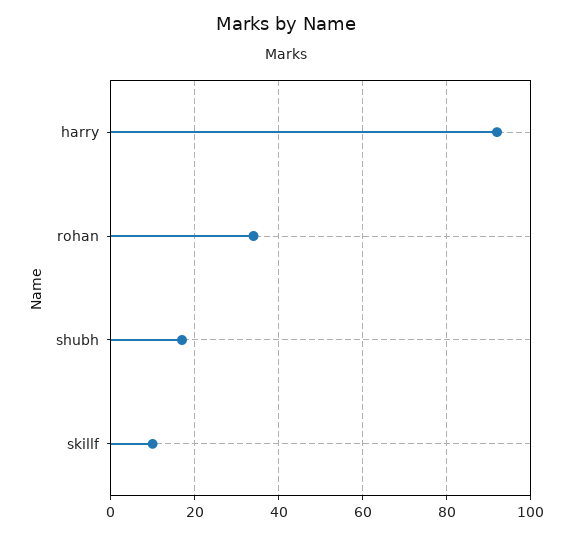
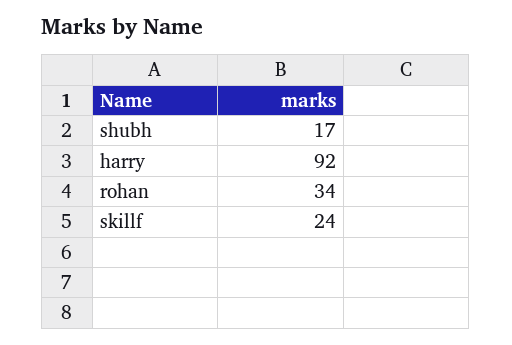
skillf: 10 -> 24

